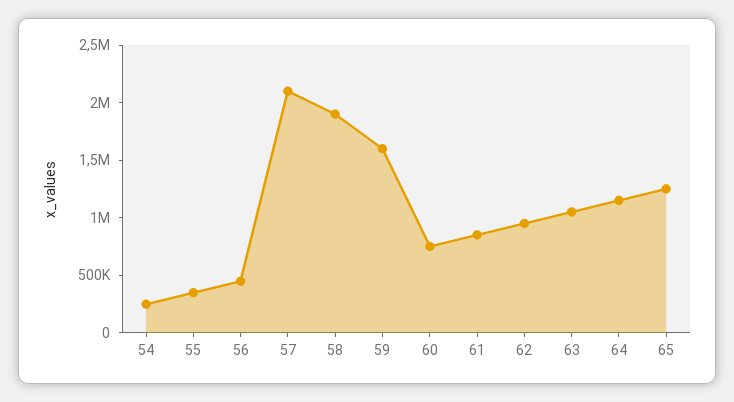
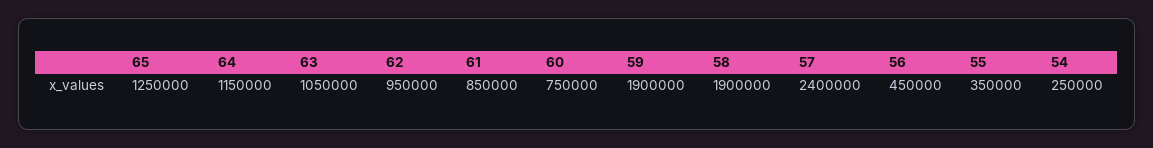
57: 2100000 -> 2400000
59: 1600000 -> 1900000

